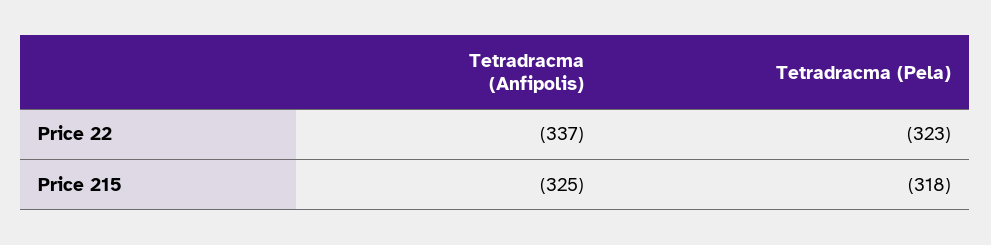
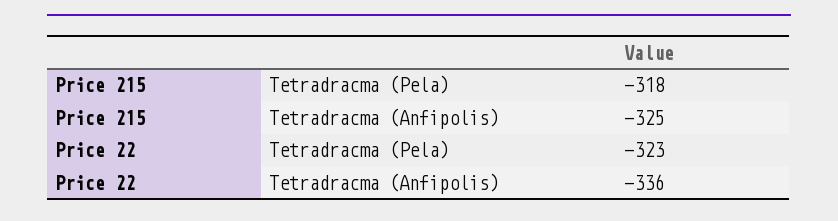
Tetradracma (Anfipolis), Price 22: -337 -> -336

